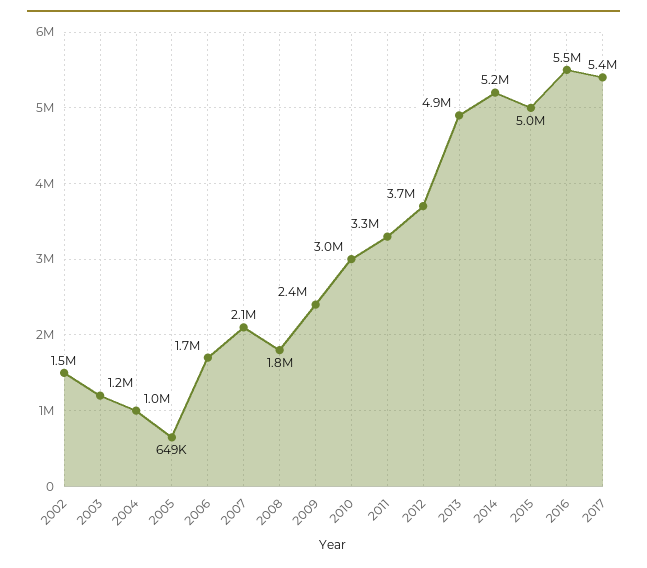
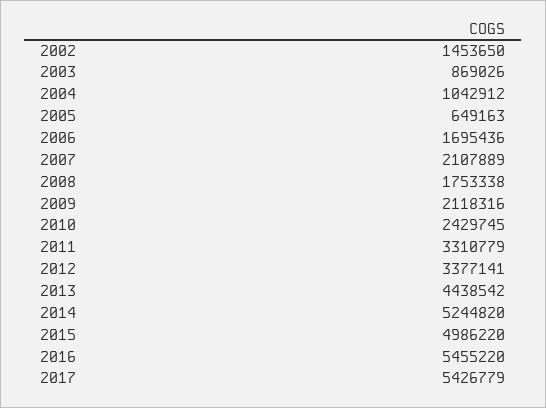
2003: 1200000 -> 869026
2009: 2400000 -> 2118316
2010: 3000000 -> 2429745
2012: 3700000 -> 3377141
2013: 4900000 -> 4438542

